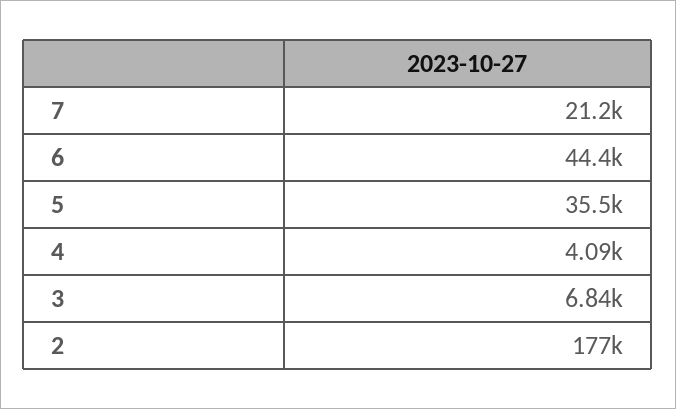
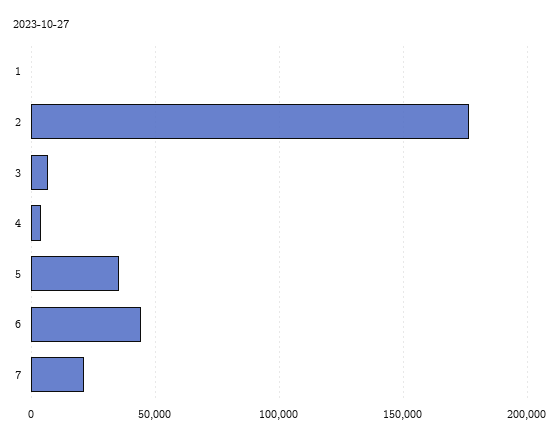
1: none -> 0

